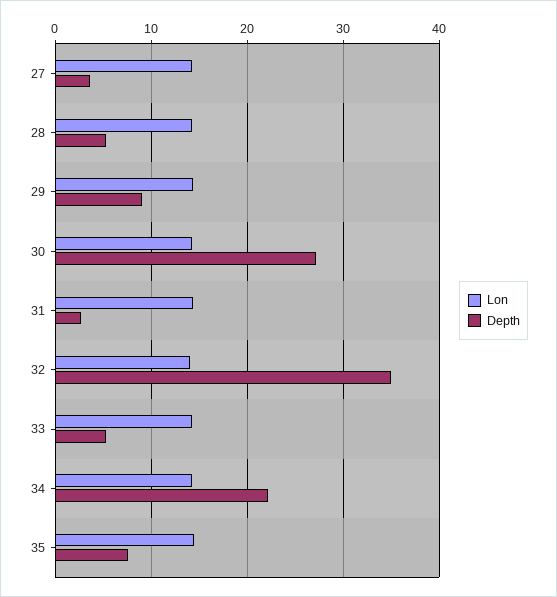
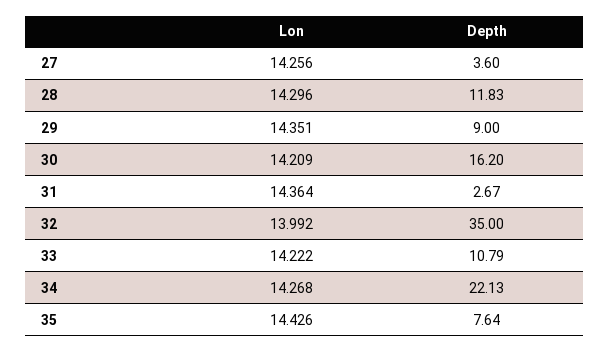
Depth, 28: 5 -> 11.83
Depth, 30: 27 -> 16.2
Depth, 33: 5 -> 10.79

